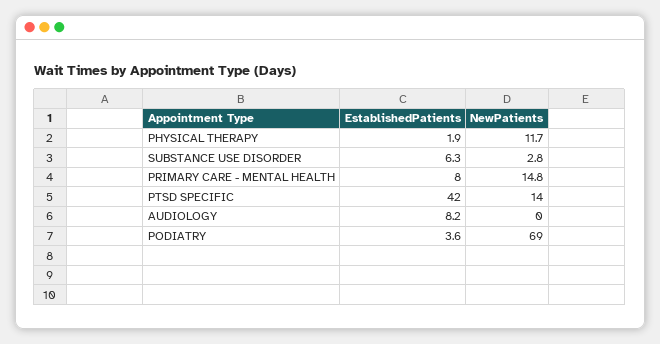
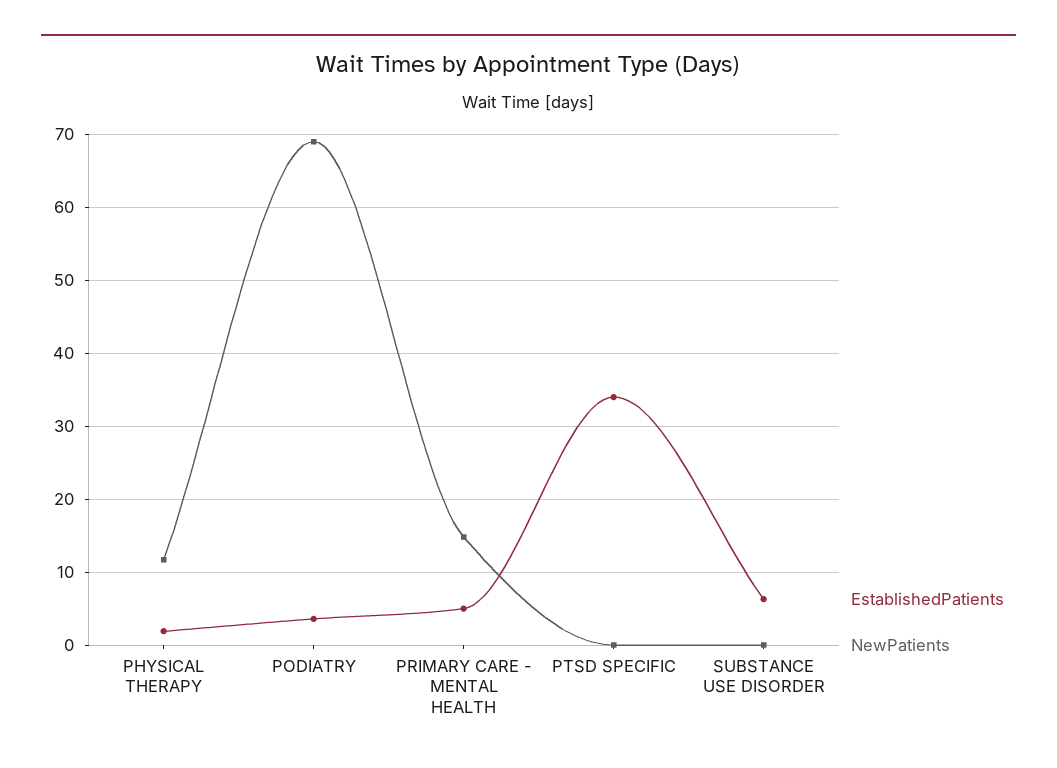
NewPatients, SUBSTANCE USE DISORDER: 2.8 -> 0
EstablishedPatients, PRIMARY CARE - MENTAL HEALTH: 8 -> 5
EstablishedPatients, PTSD SPECIFIC: 42 -> 34
NewPatients, PTSD SPECIFIC: 14 -> 0
EstablishedPatients, AUDIOLOGY: 8.2 -> none
NewPatients, AUDIOLOGY: 0 -> none

